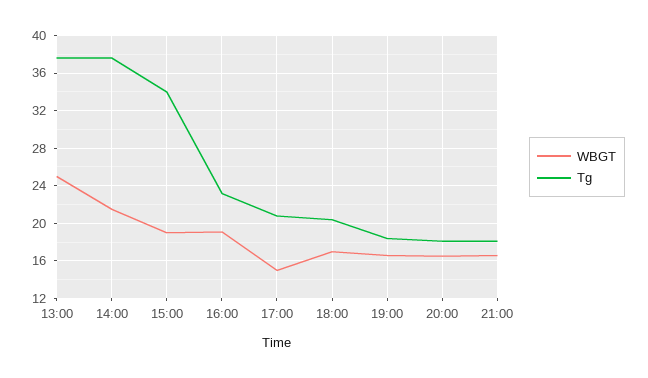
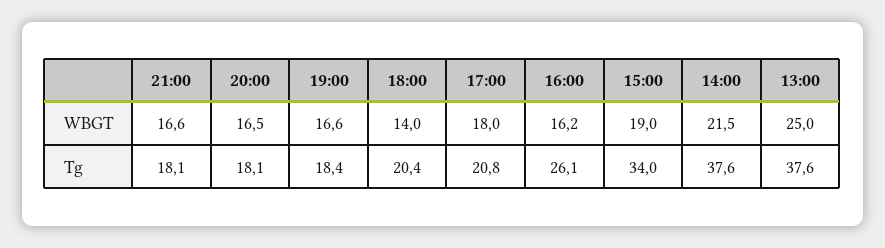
WBGT, 16:00: 19 -> 16.2
Tg, 16:00: 23 -> 26.1
WBGT, 17:00: 15 -> 18
WBGT, 18:00: 17 -> 14

